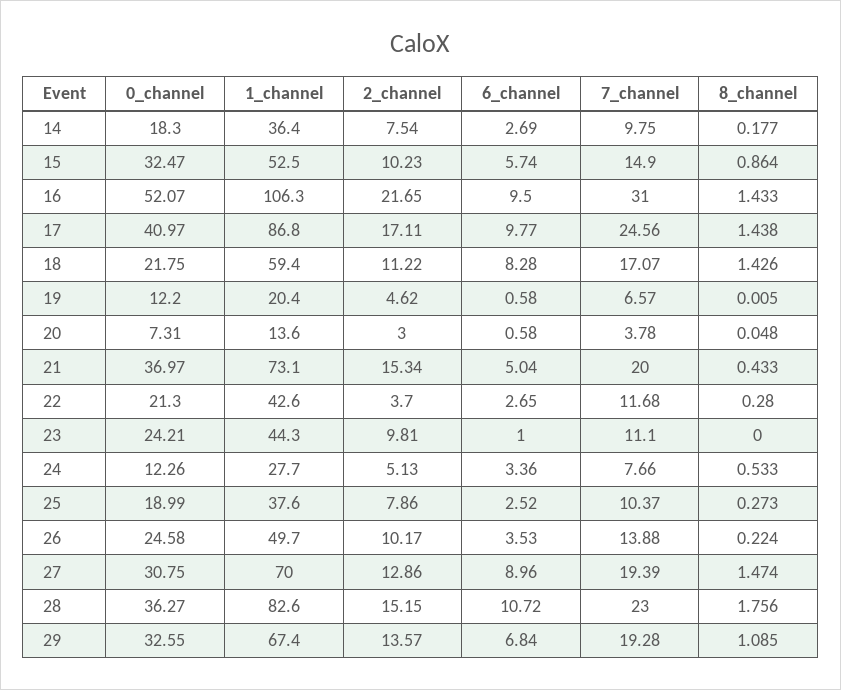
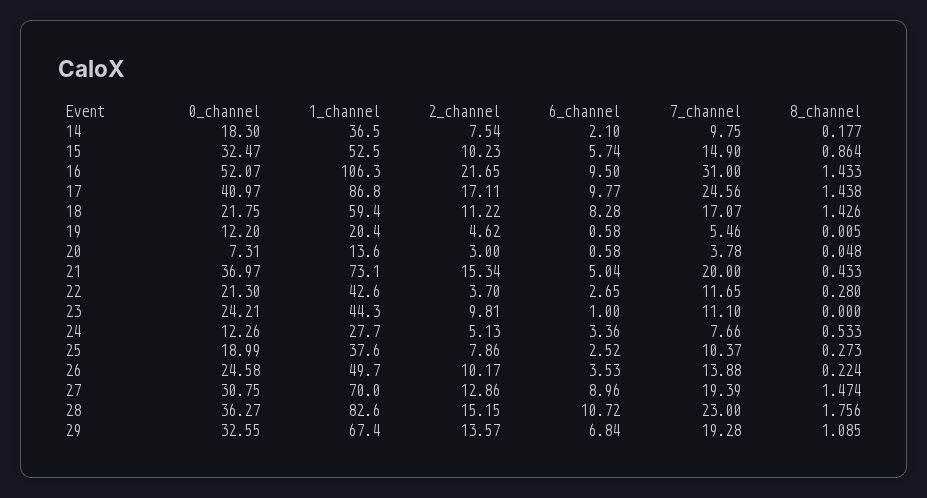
1_channel, 14: 36.4 -> 36.5
6_channel, 14: 2.69 -> 2.1
7_channel, 19: 6.57 -> 5.46
7_channel, 22: 11.68 -> 11.65

